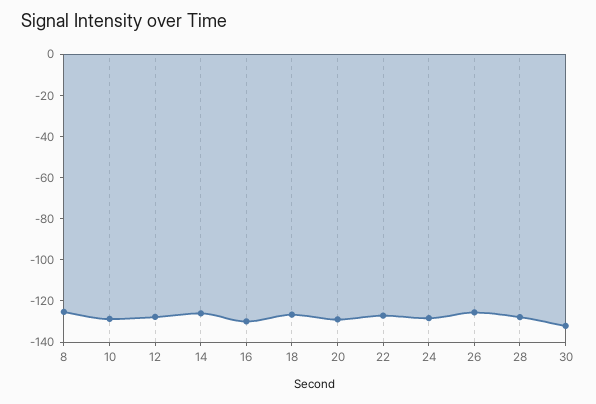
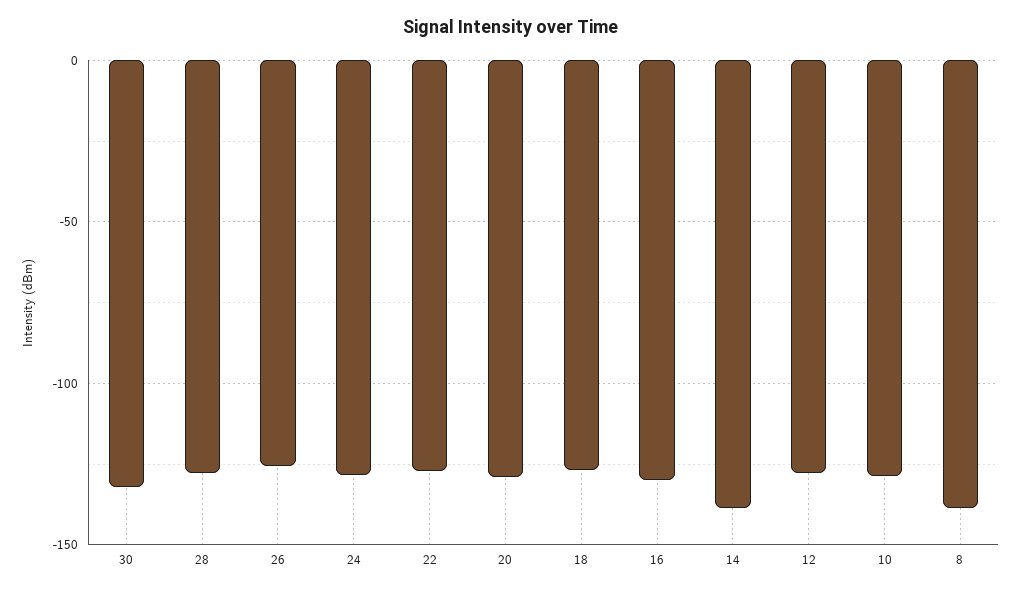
8: -125 -> -140
14: -125 -> -140

